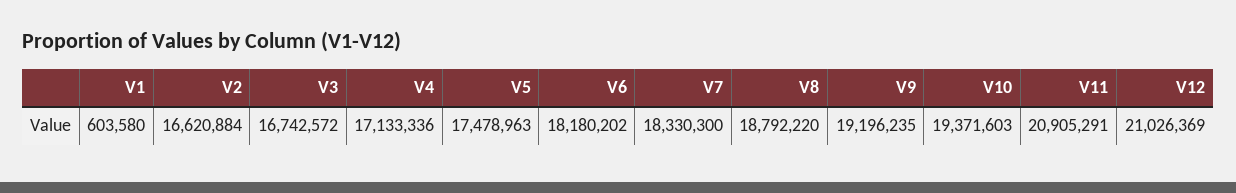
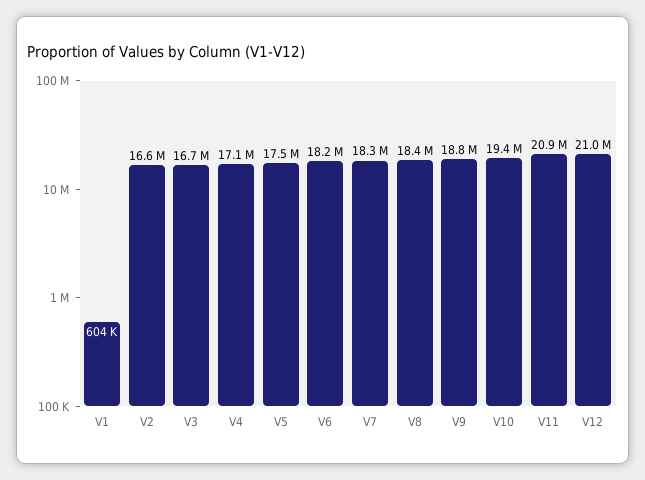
V8: 18792220 -> 18400000
V9: 19196235 -> 18800000

